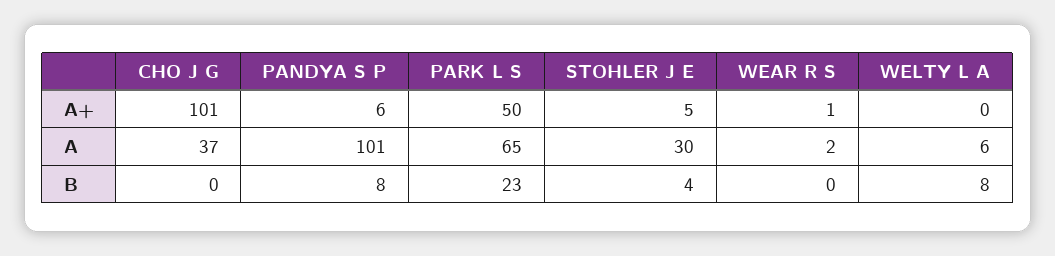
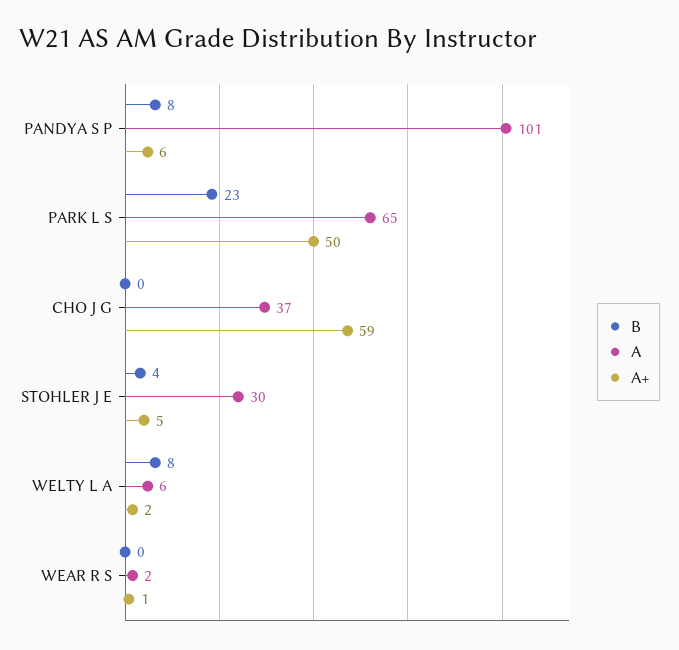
A+, CHO J G: 101 -> 59
A+, WELTY L A: 0 -> 2

